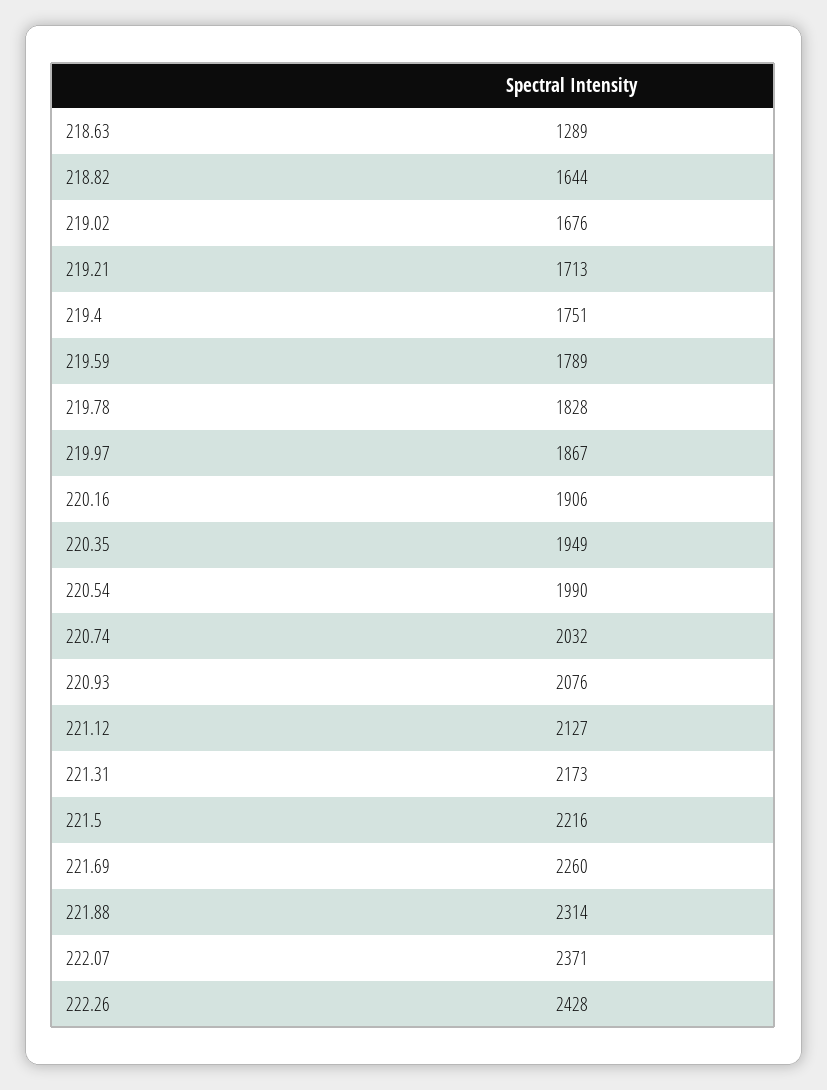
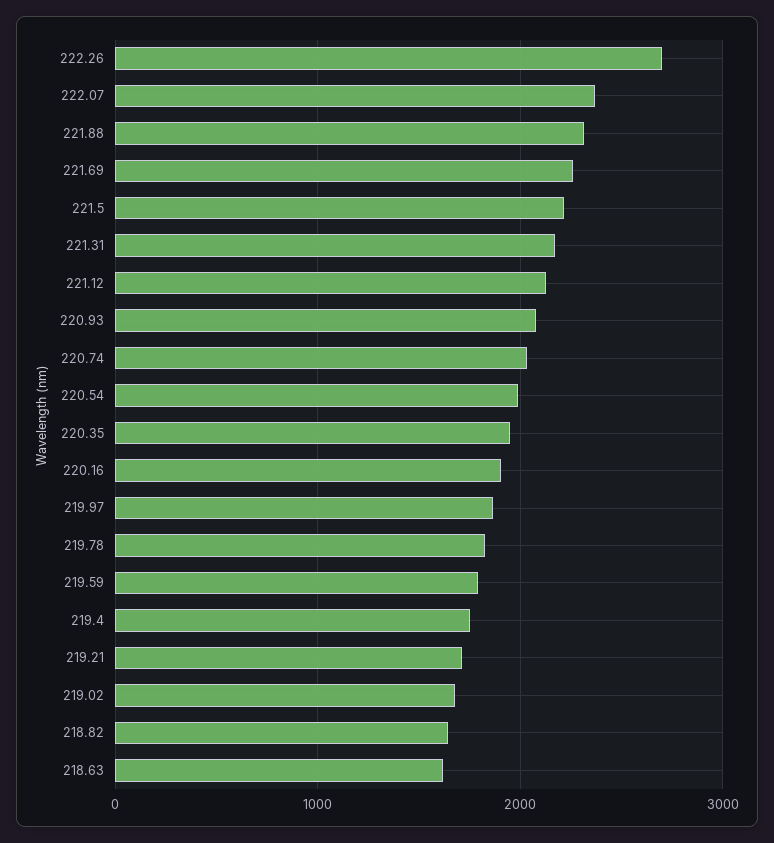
218.63: 1289 -> 1600
222.26: 2428 -> 2700

